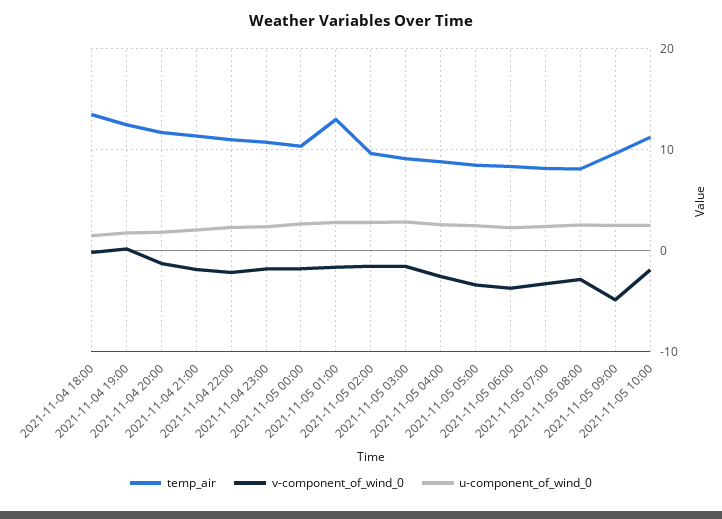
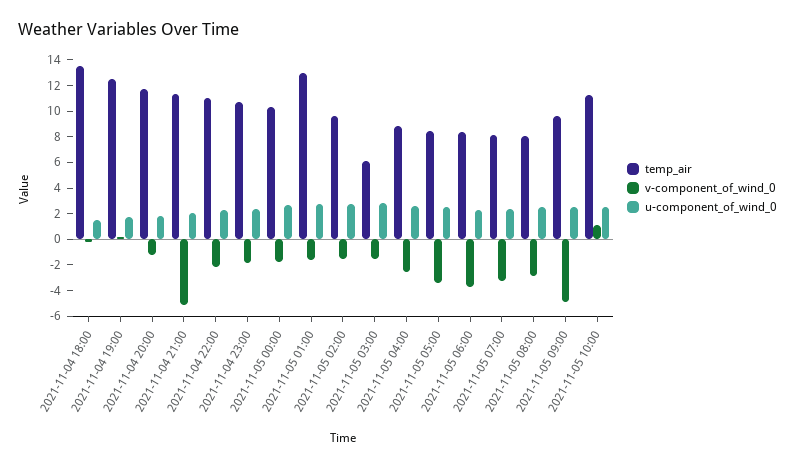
v-component_of_wind_0, 2021-11-04 21:00: -2 -> -5
temp_air, 2021-11-05 03:00: 9 -> 6
v-component_of_wind_0, 2021-11-05 10:00: -2 -> 1

